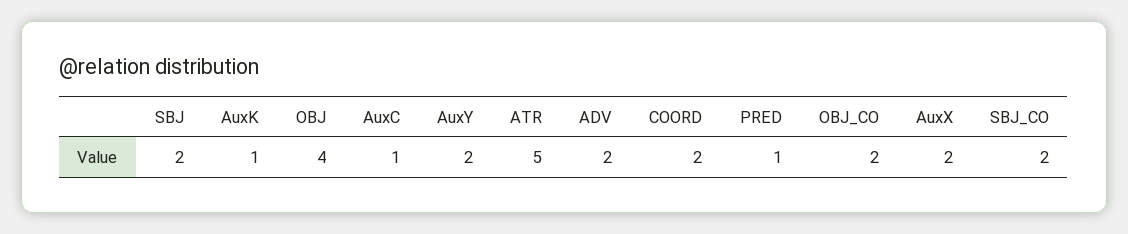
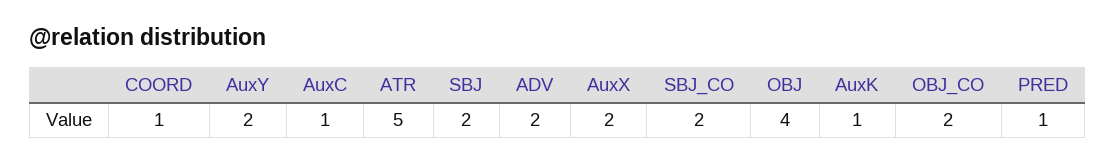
COORD: 2 -> 1

